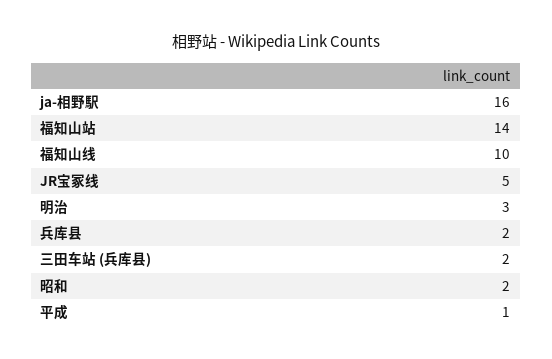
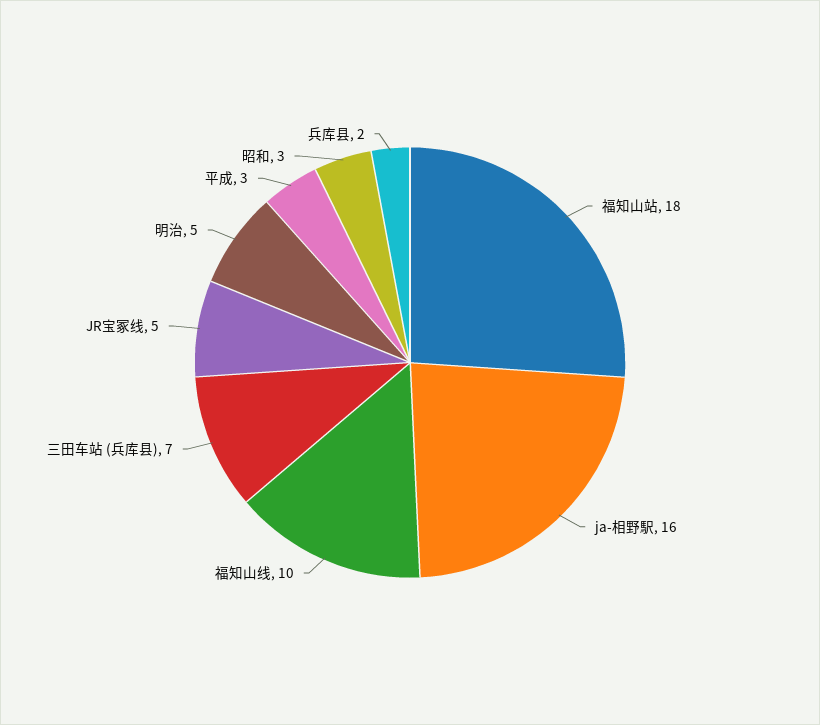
福知山站: 14 -> 18
明治: 3 -> 5
三田车站 (兵库县): 2 -> 7
昭和: 2 -> 3
平成: 1 -> 3

